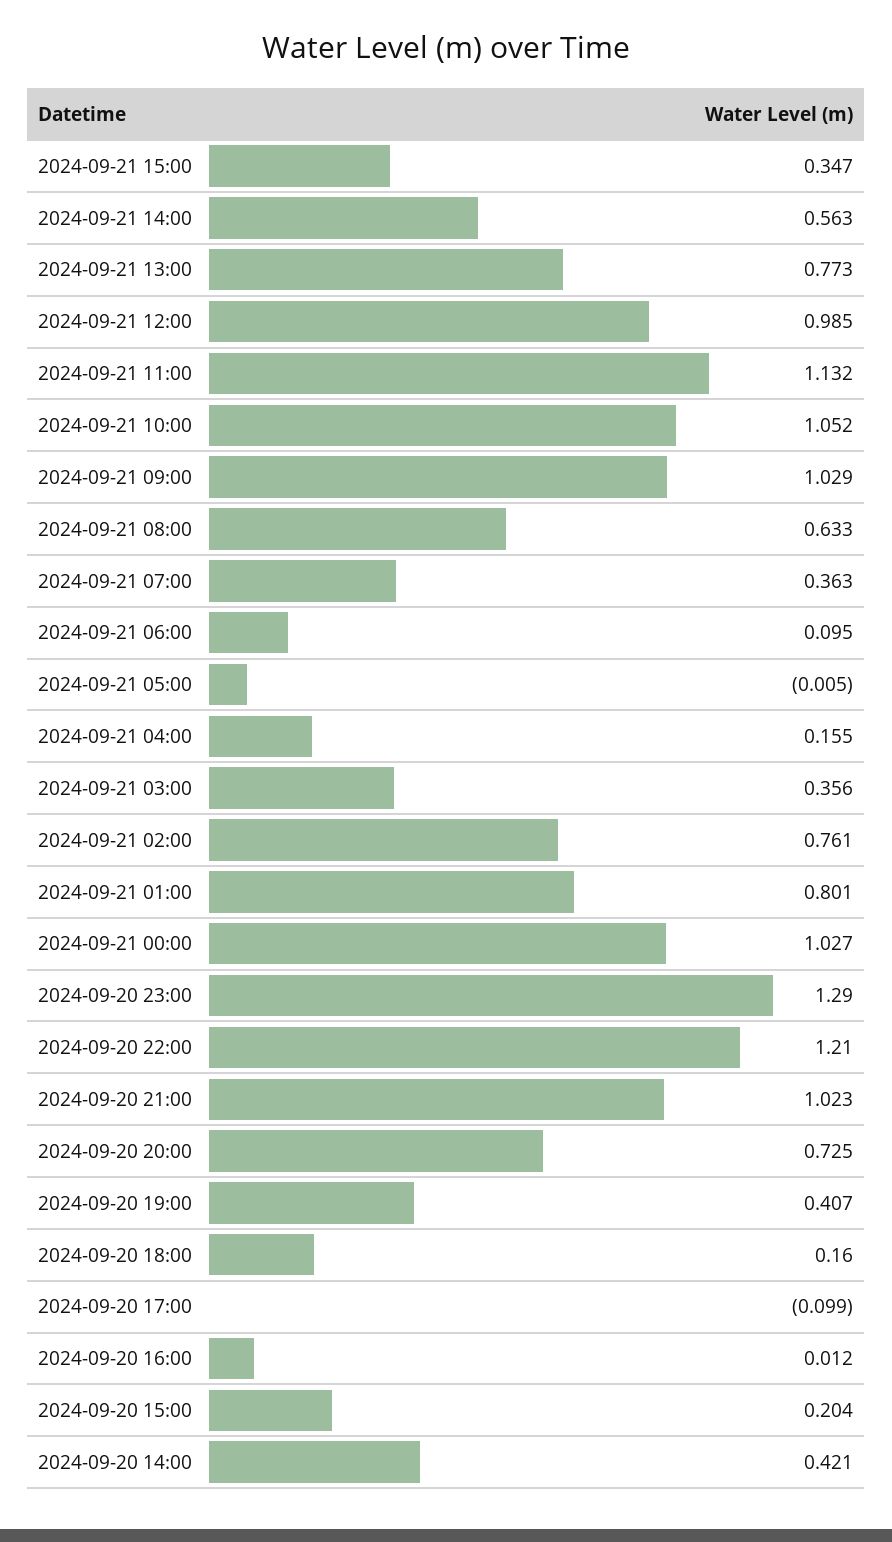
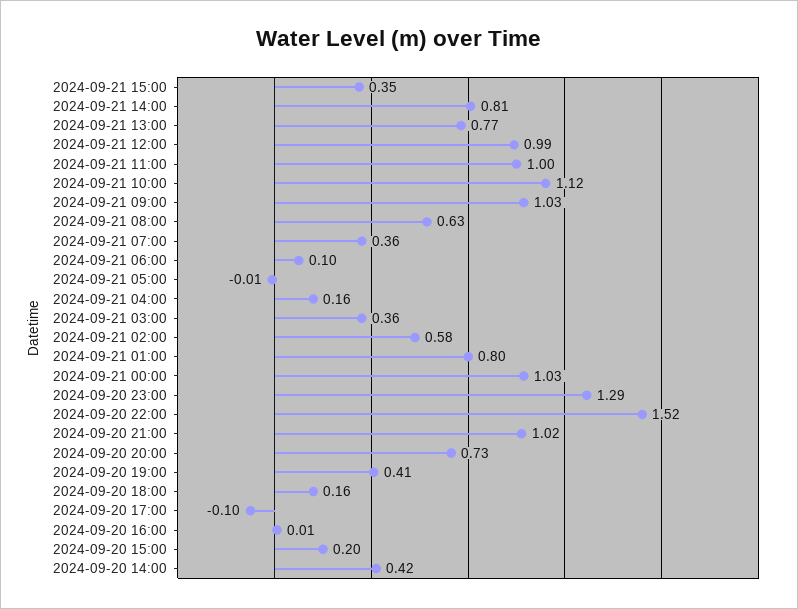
2024-09-21 14:00: 0.563 -> 0.81
2024-09-21 11:00: 1.132 -> 1
2024-09-21 10:00: 1.052 -> 1.12
2024-09-21 02:00: 0.761 -> 0.58
2024-09-20 22:00: 1.21 -> 1.52

